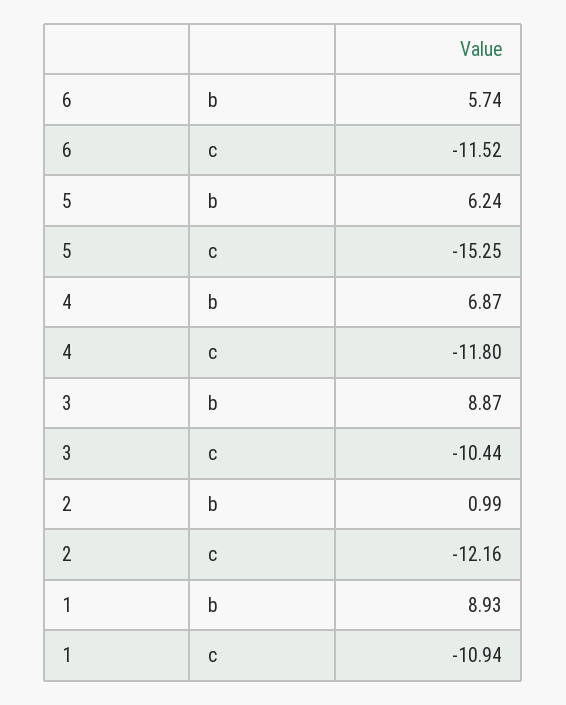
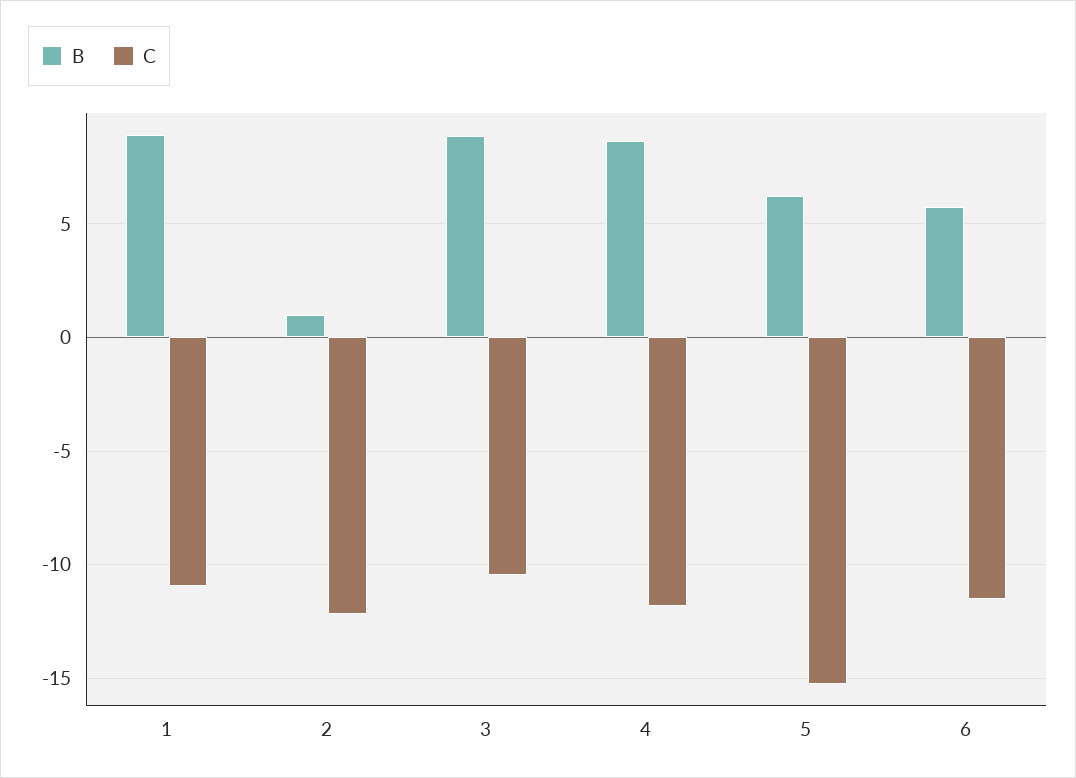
b, 4: 6.87 -> 8.5

